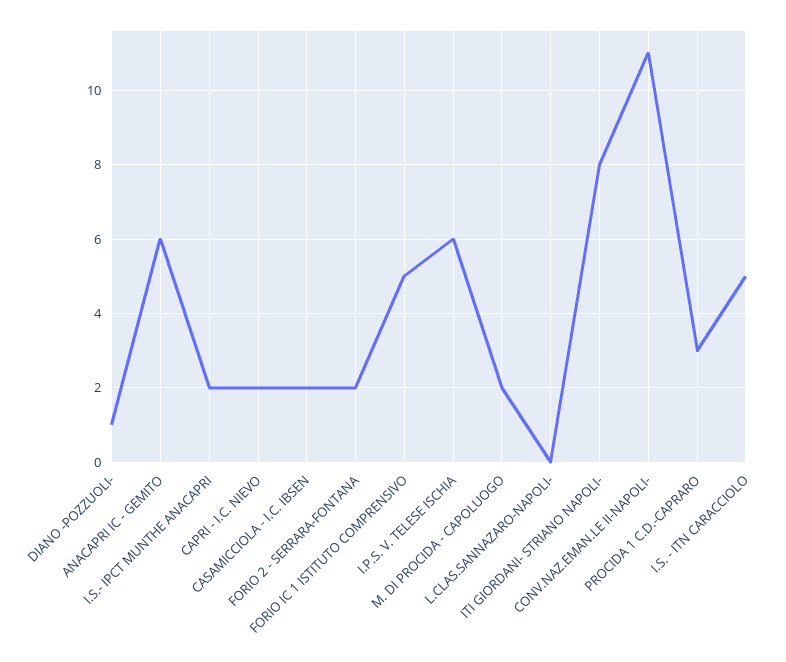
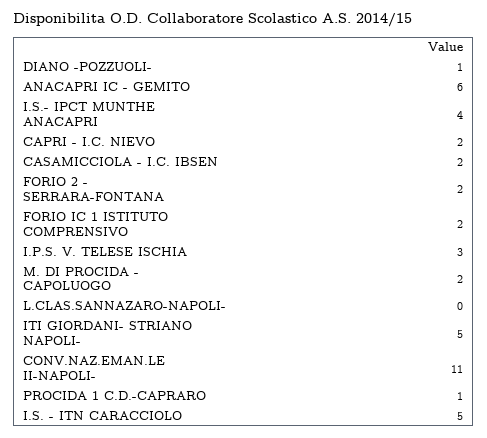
I.S.- IPCT MUNTHE ANACAPRI: 2 -> 4
FORIO IC 1 ISTITUTO COMPRENSIVO: 5 -> 2
I.P.S. V. TELESE ISCHIA: 6 -> 3
ITI GIORDANI- STRIANO NAPOLI-: 8 -> 5
PROCIDA 1 C.D.-CAPRARO: 3 -> 1

